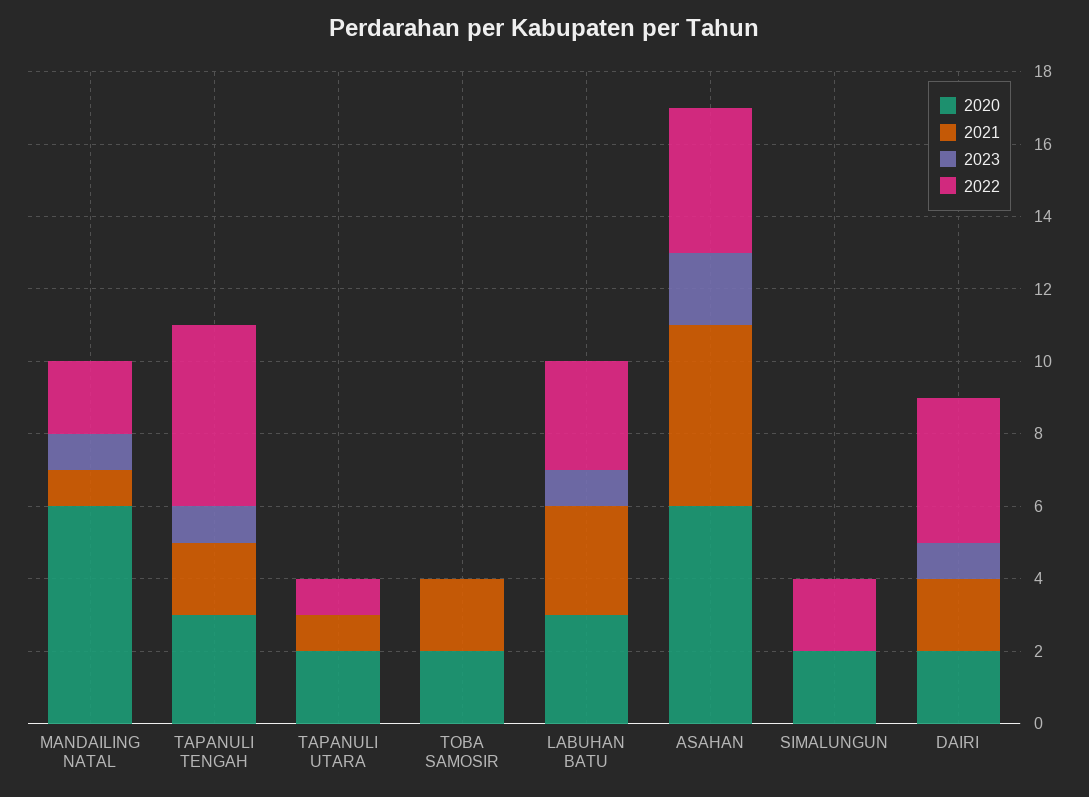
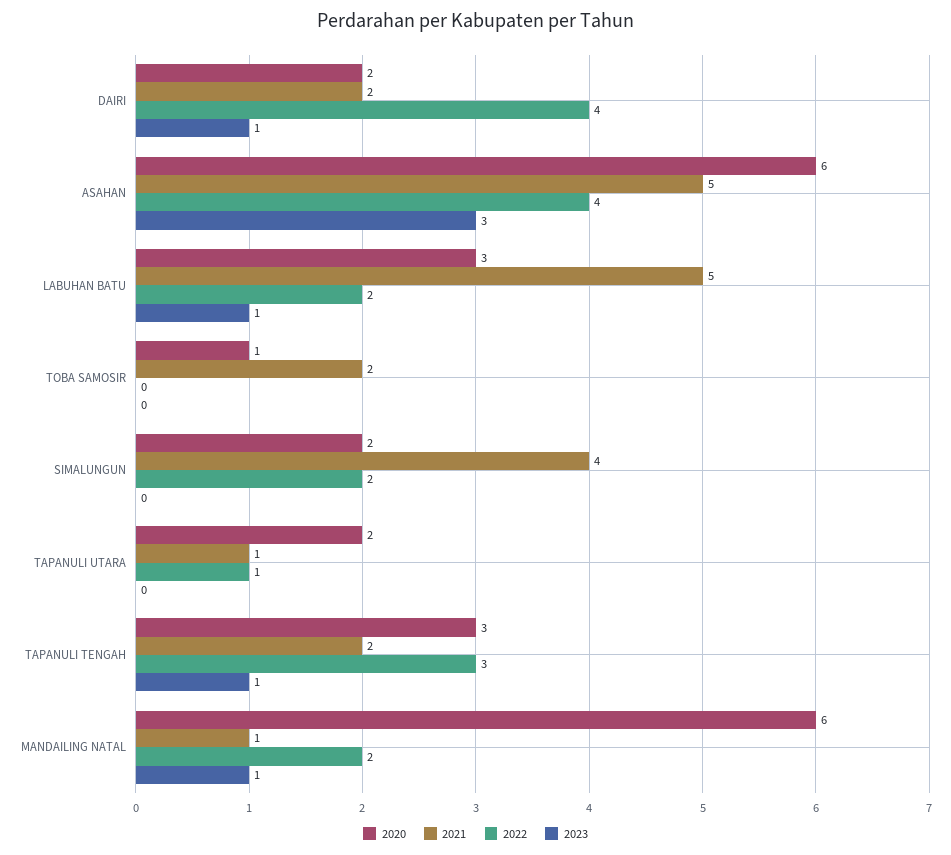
2022, TAPANULI TENGAH: 5 -> 3
2020, TOBA SAMOSIR: 2 -> 1
2021, LABUHAN BATU: 3 -> 5
2022, LABUHAN BATU: 3 -> 2
2023, ASAHAN: 2 -> 3
2021, SIMALUNGUN: 0 -> 4

